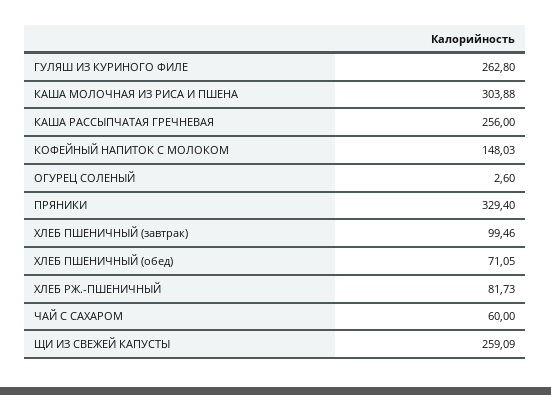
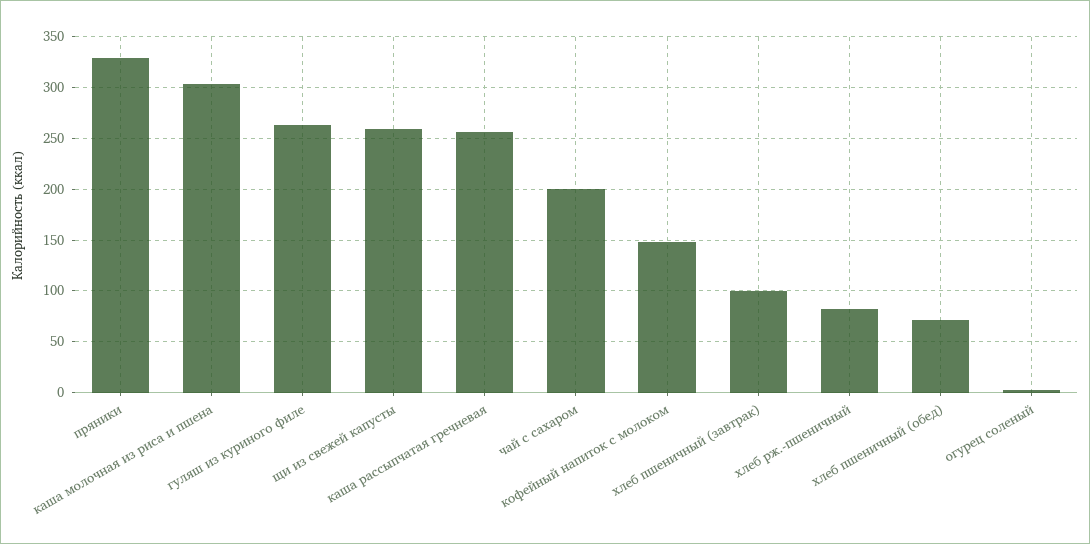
ЧАЙ С САХАРОМ: 60 -> 200

